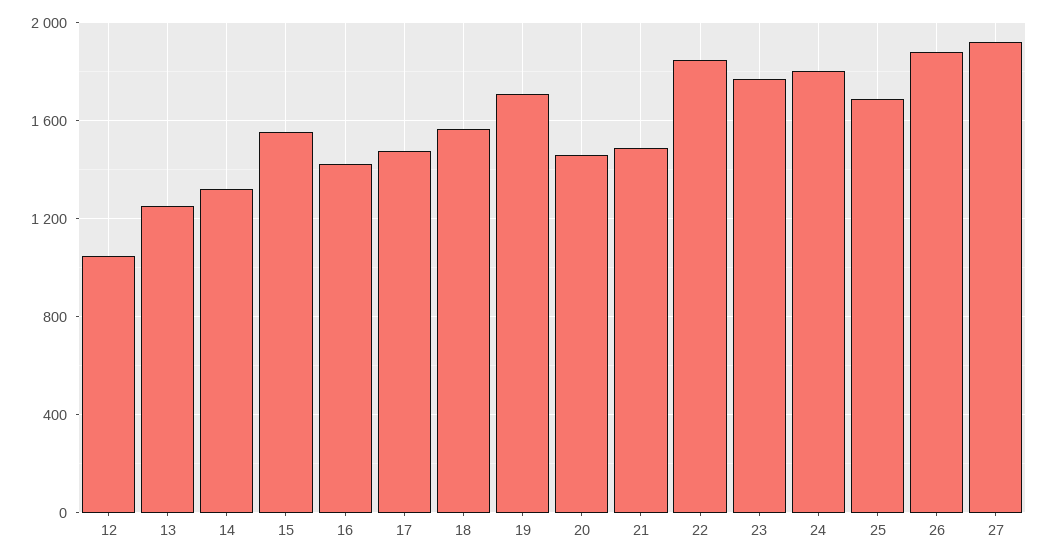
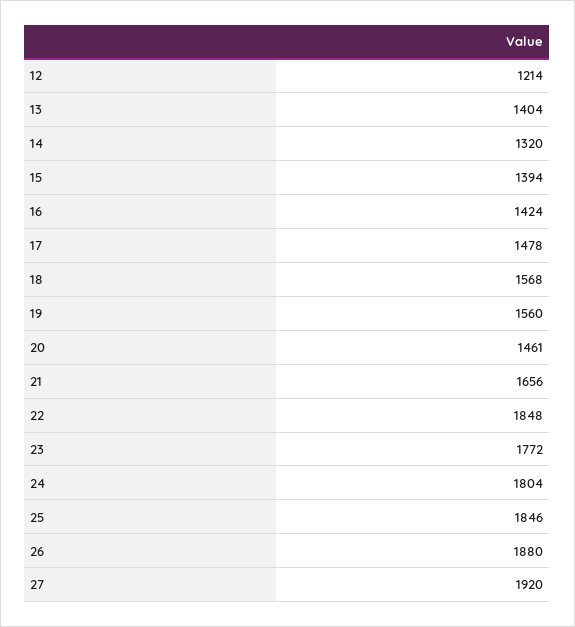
12: 1050 -> 1214
13: 1250 -> 1404
15: 1550 -> 1394
19: 1700 -> 1560
21: 1500 -> 1656
25: 1700 -> 1846

